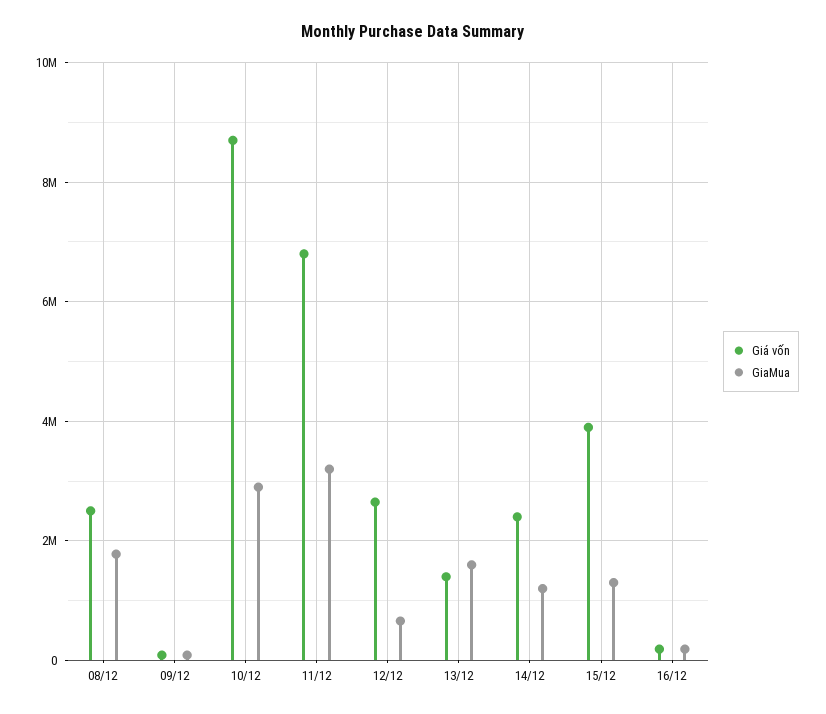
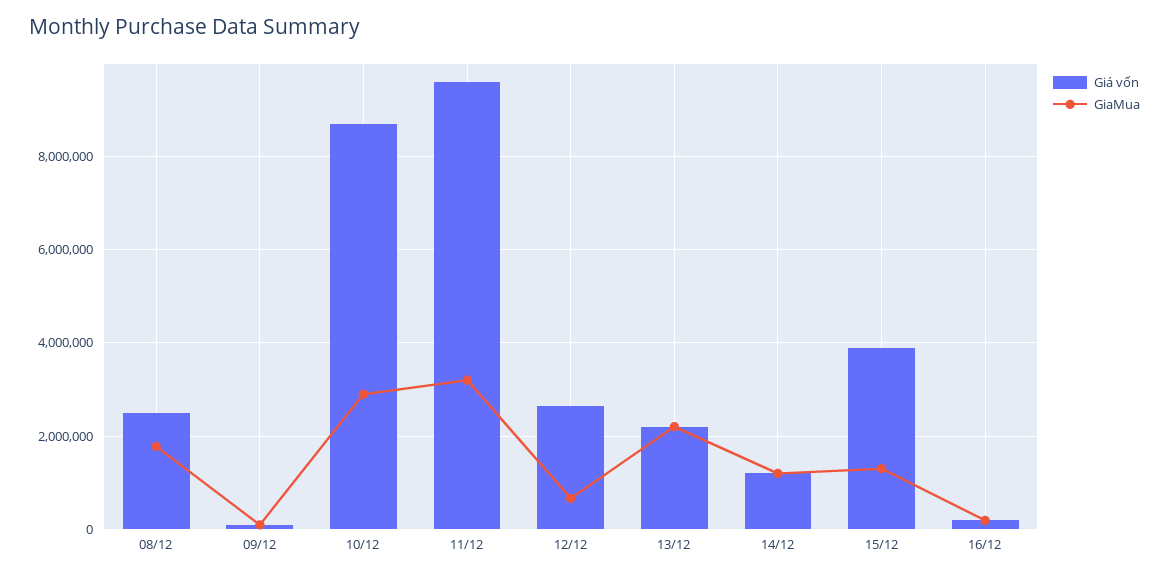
Giá vốn, 11/12: 6800000 -> 9600000
Giá vốn, 13/12: 1400000 -> 2200000
GiaMua, 13/12: 1600000 -> 2200000
Giá vốn, 14/12: 2400000 -> 1200000

